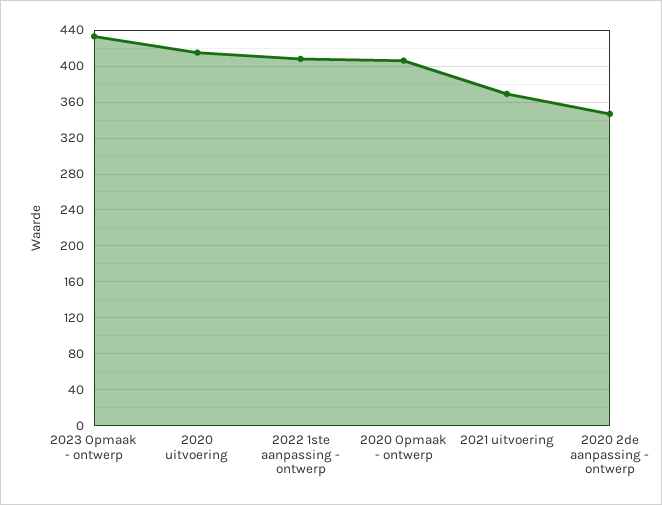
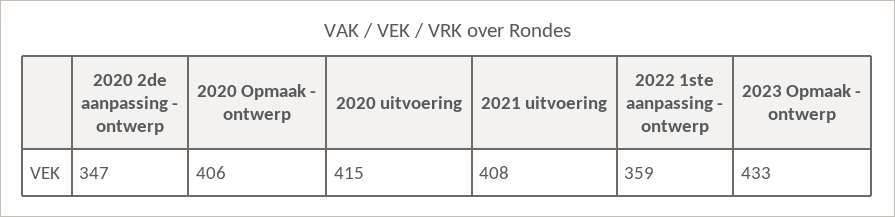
2022 1ste aanpassing - ontwerp: 410 -> 359
2021 uitvoering: 370 -> 408

